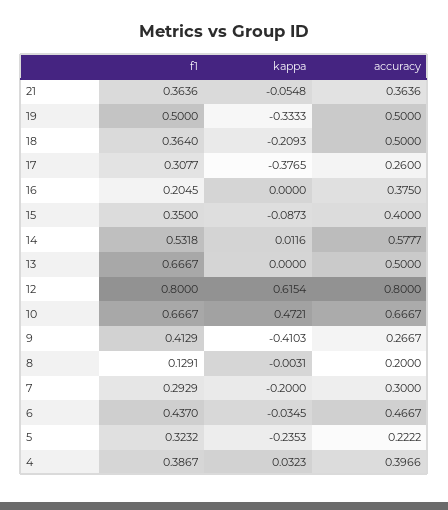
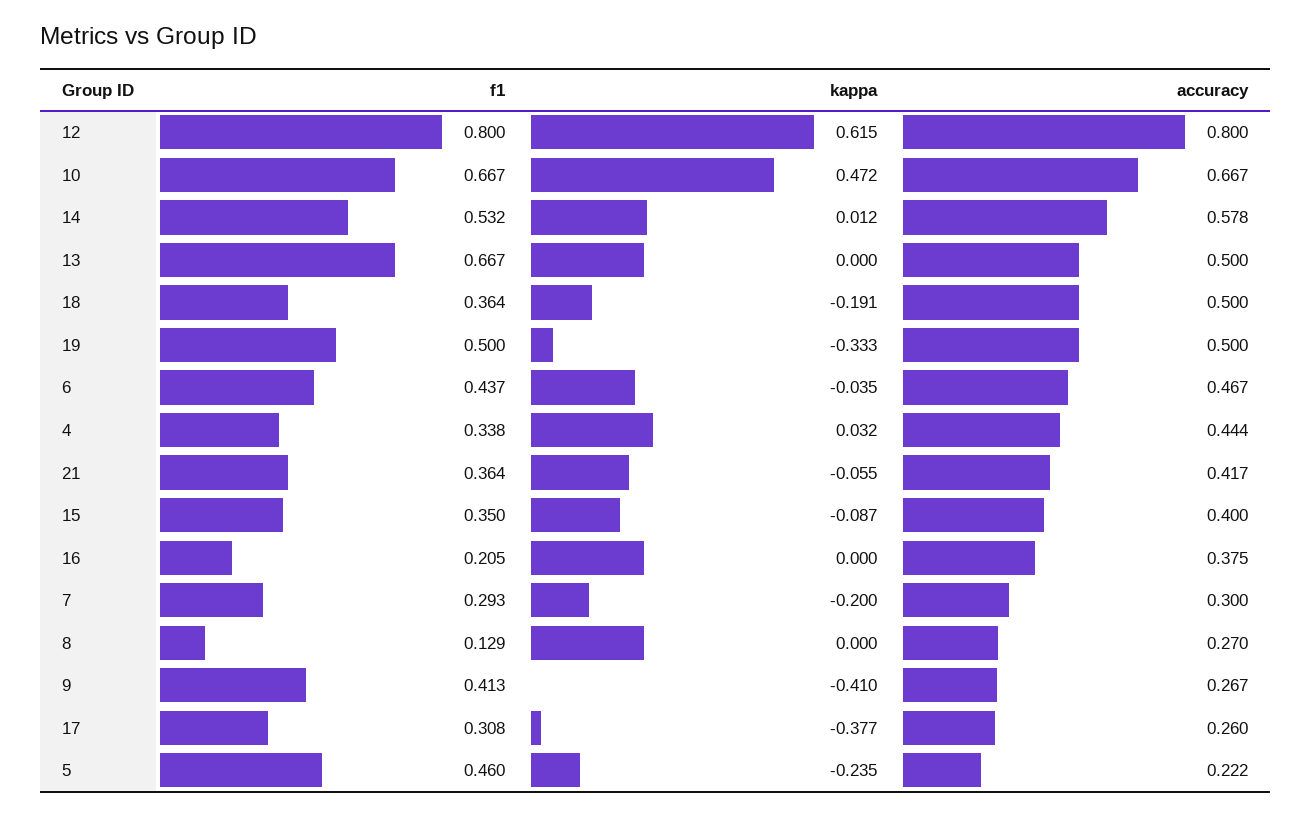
accuracy, 21: 0.3636 -> 0.417
kappa, 18: -0.2093 -> -0.191
kappa, 8: -0.0031 -> 0
accuracy, 8: 0.2 -> 0.27
f1, 5: 0.3232 -> 0.46
f1, 4: 0.3867 -> 0.338
accuracy, 4: 0.3966 -> 0.444

